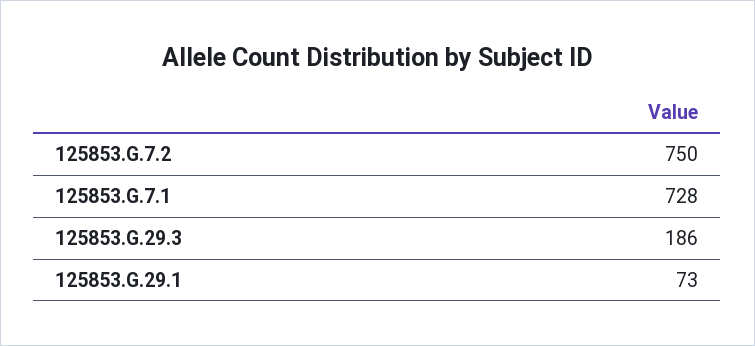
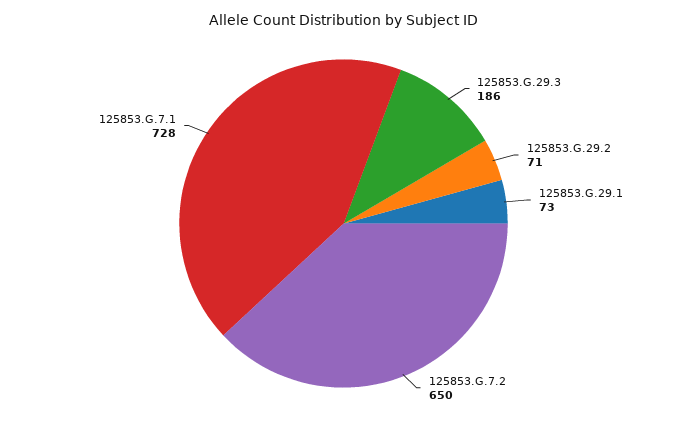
125853.G.7.2: 750 -> 650
125853.G.29.2: none -> 71

